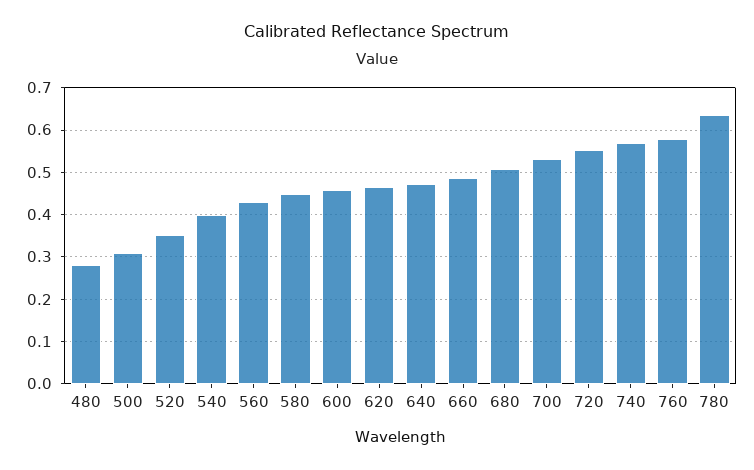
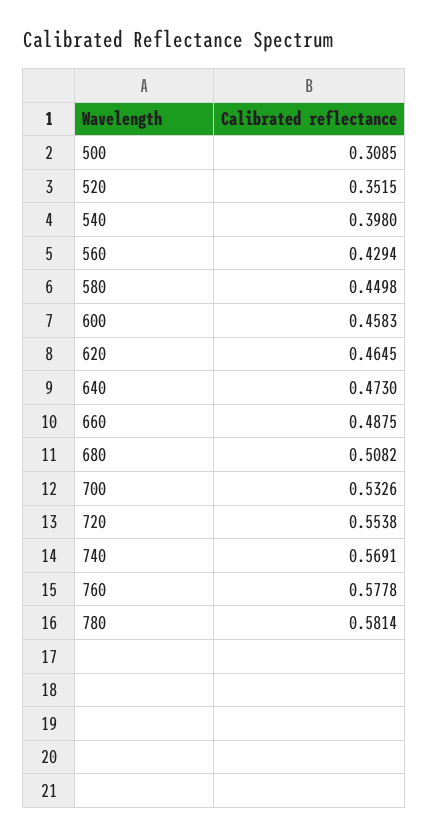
480: 0.28 -> none
780: 0.64 -> 0.5814

